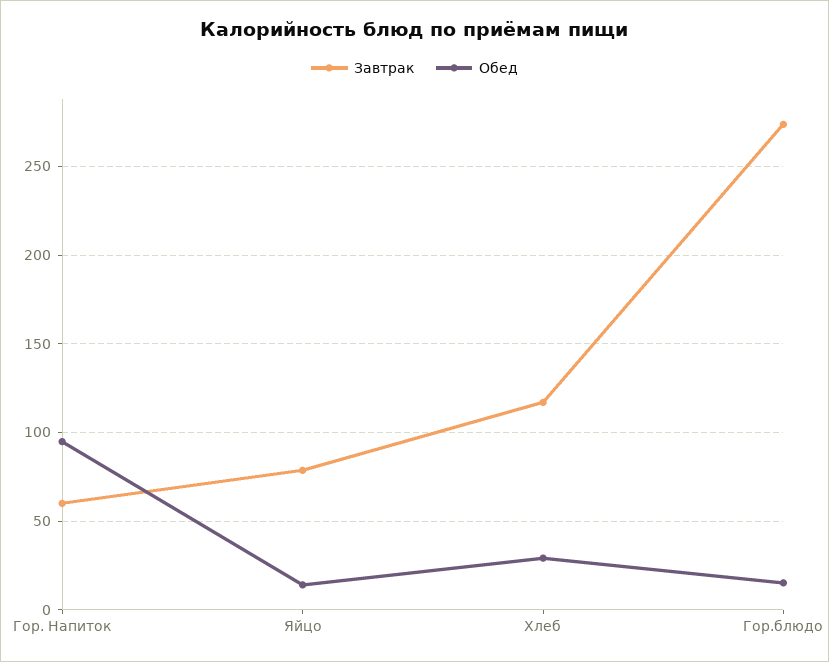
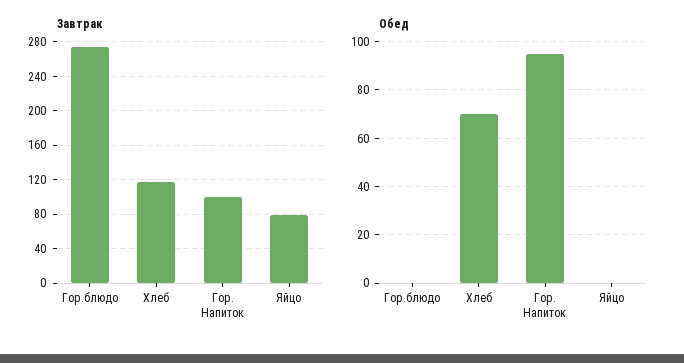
Завтрак, Гор. Напиток: 60 -> 100
Обед, Яйцо: 15 -> 0
Обед, Хлеб: 30 -> 70
Обед, Гор.блюдо: 15 -> 0

